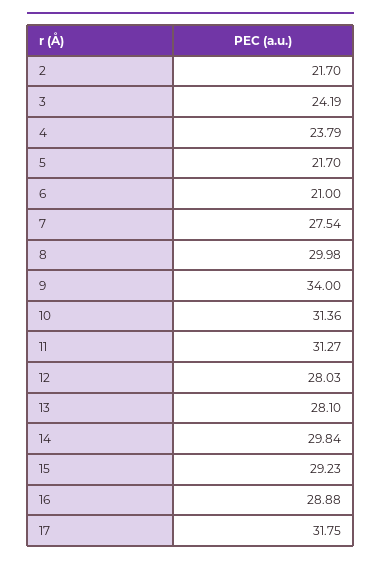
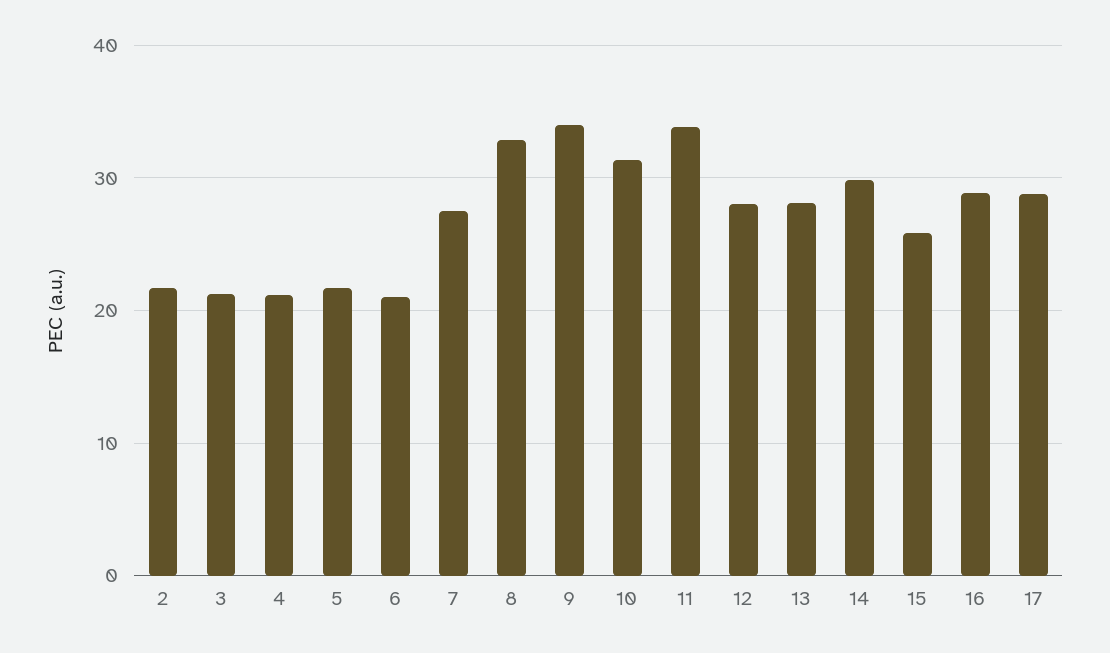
3: 24.19 -> 21
4: 23.79 -> 21
8: 29.98 -> 33
11: 31.27 -> 34
15: 29.23 -> 26
17: 31.75 -> 29

